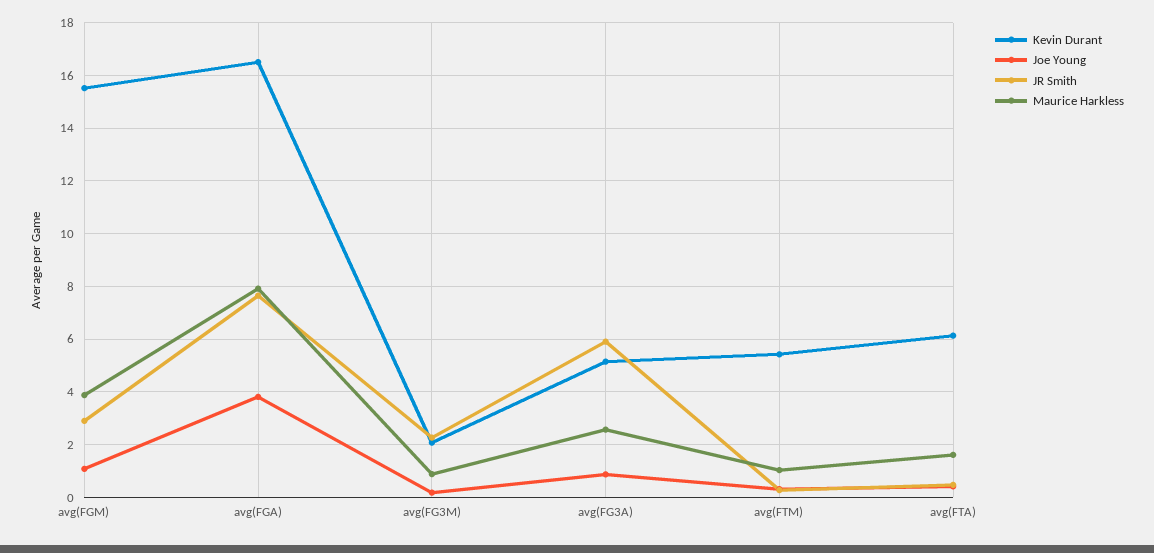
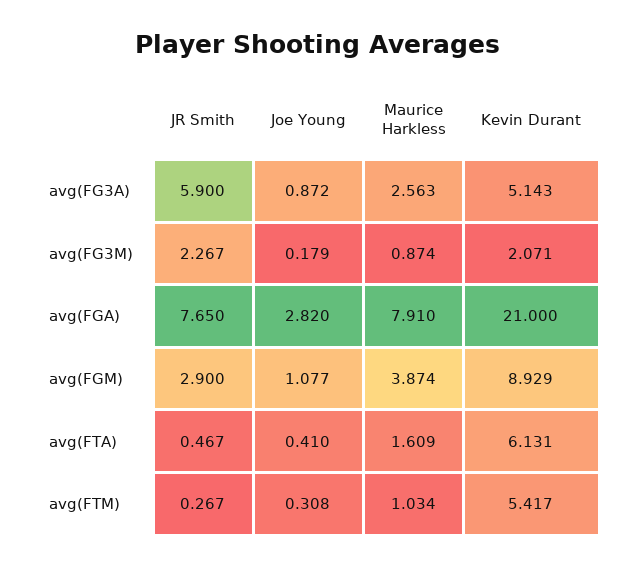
Kevin Durant, avg(FGM): 15.5 -> 8.929
Kevin Durant, avg(FGA): 16.5 -> 21
Joe Young, avg(FGA): 3.75 -> 2.82

